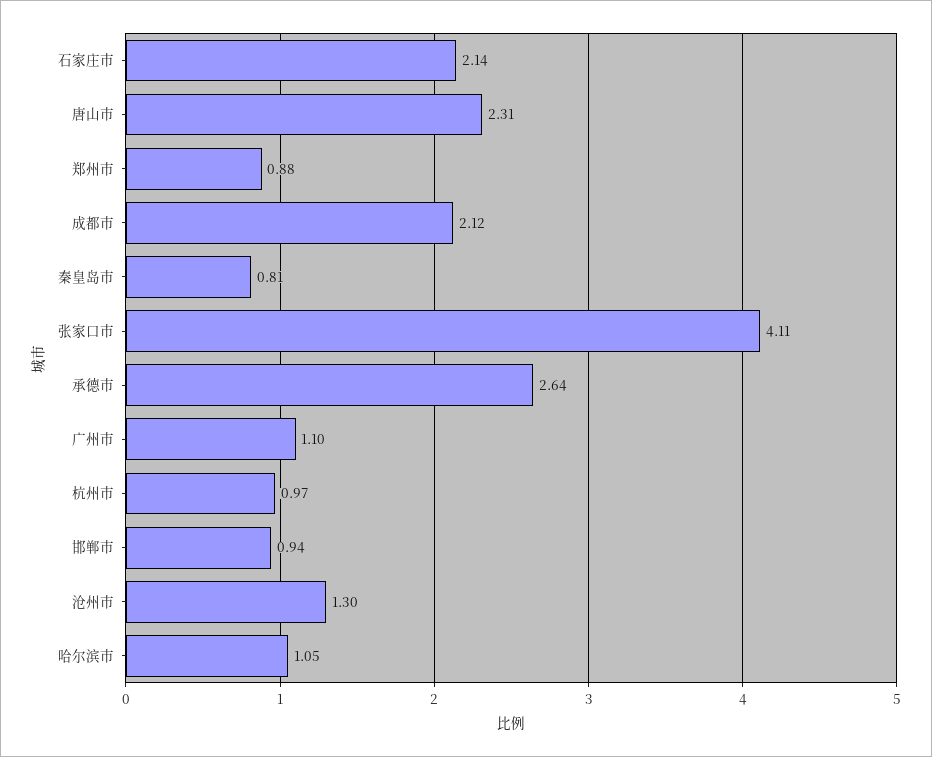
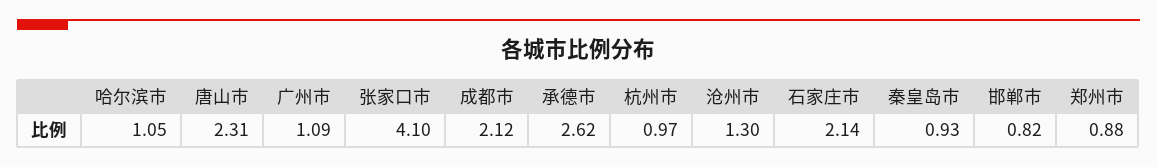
秦皇岛市: 0.81 -> 0.93
张家口市: 4.11 -> 4.1
承德市: 2.64 -> 2.62
广州市: 1.1 -> 1.09
邯郸市: 0.94 -> 0.82

